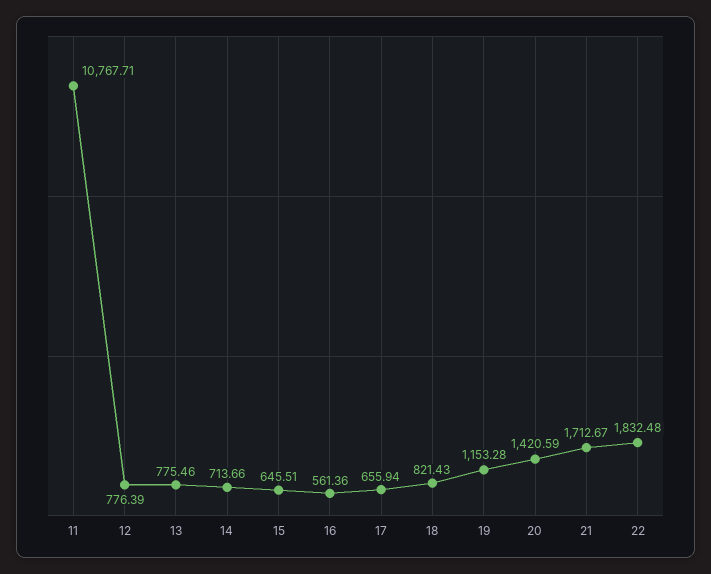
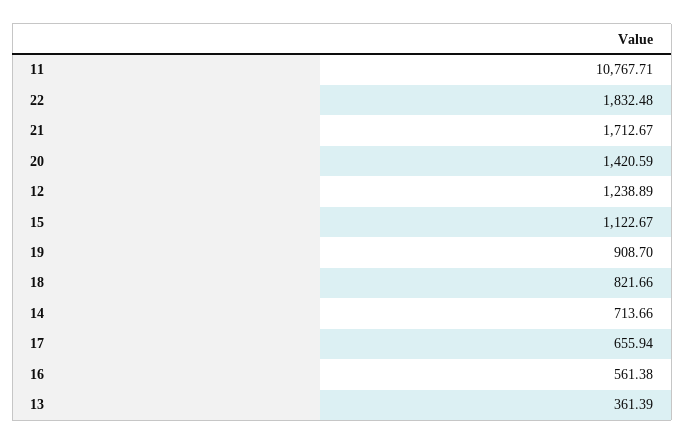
12: 776.39 -> 1238.89
13: 775.46 -> 361.39
15: 645.51 -> 1122.67
16: 561.36 -> 561.38
18: 821.43 -> 821.66
19: 1153.28 -> 908.7

